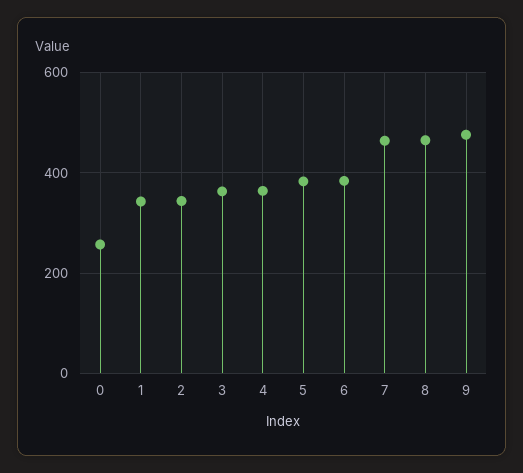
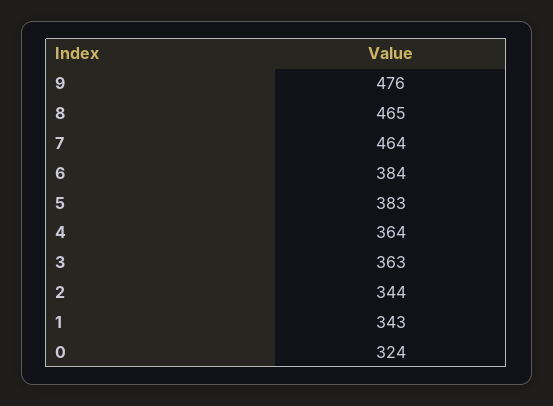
0: 260 -> 324

